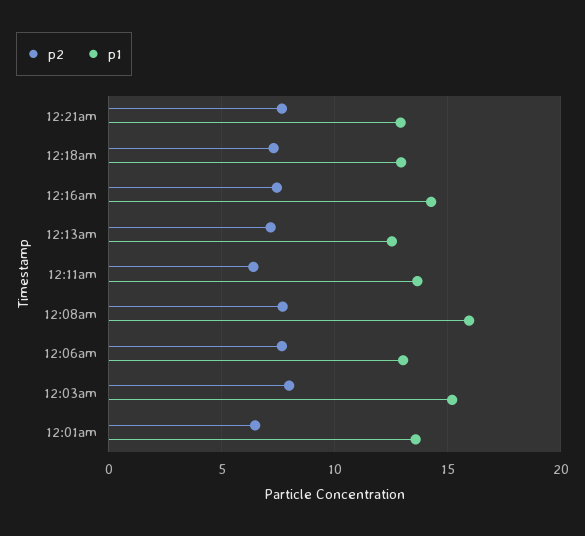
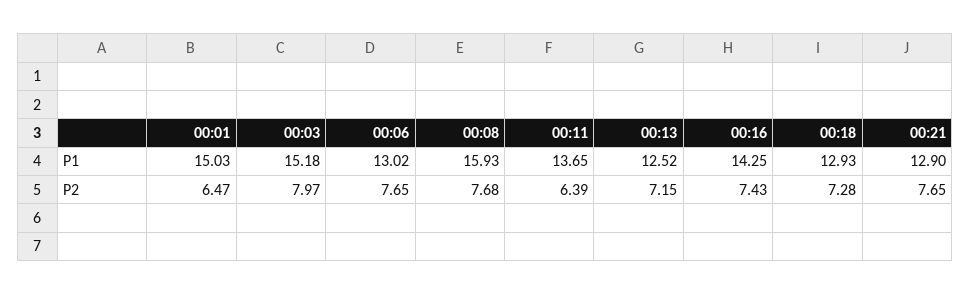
p1, 12:01am: 13.5 -> 15.03

